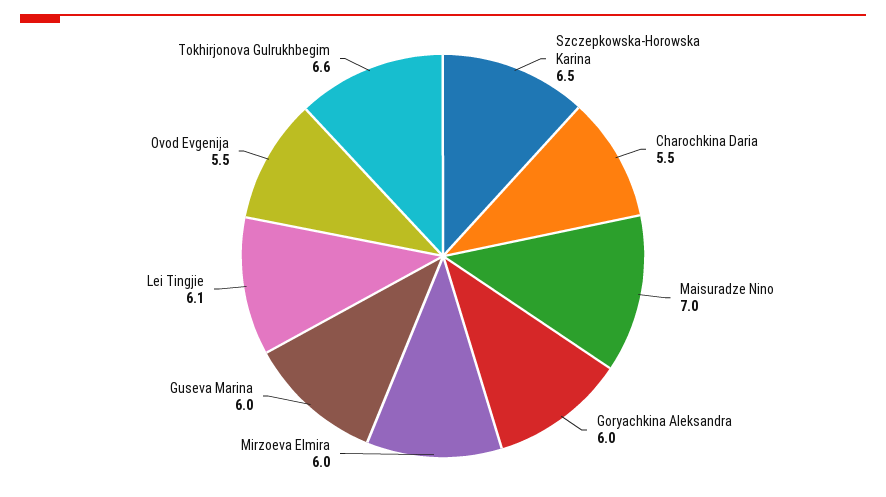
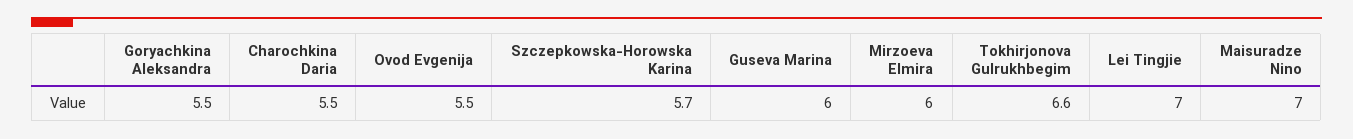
Szczepkowska-Horowska Karina: 6.5 -> 5.7
Goryachkina Aleksandra: 6 -> 5.5
Lei Tingjie: 6.1 -> 7

